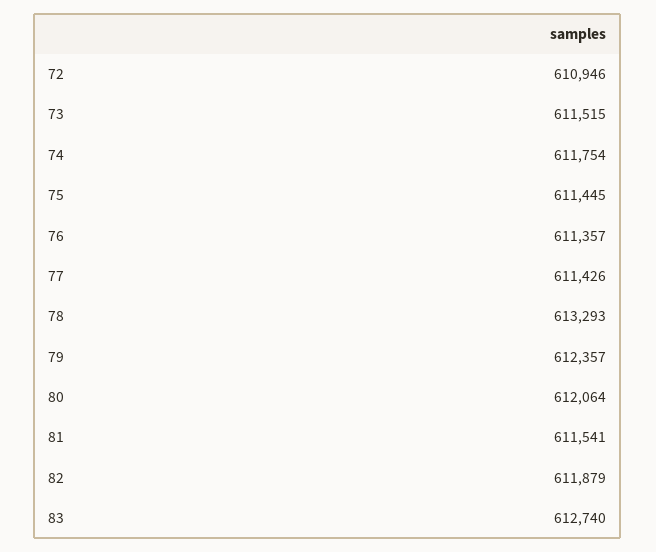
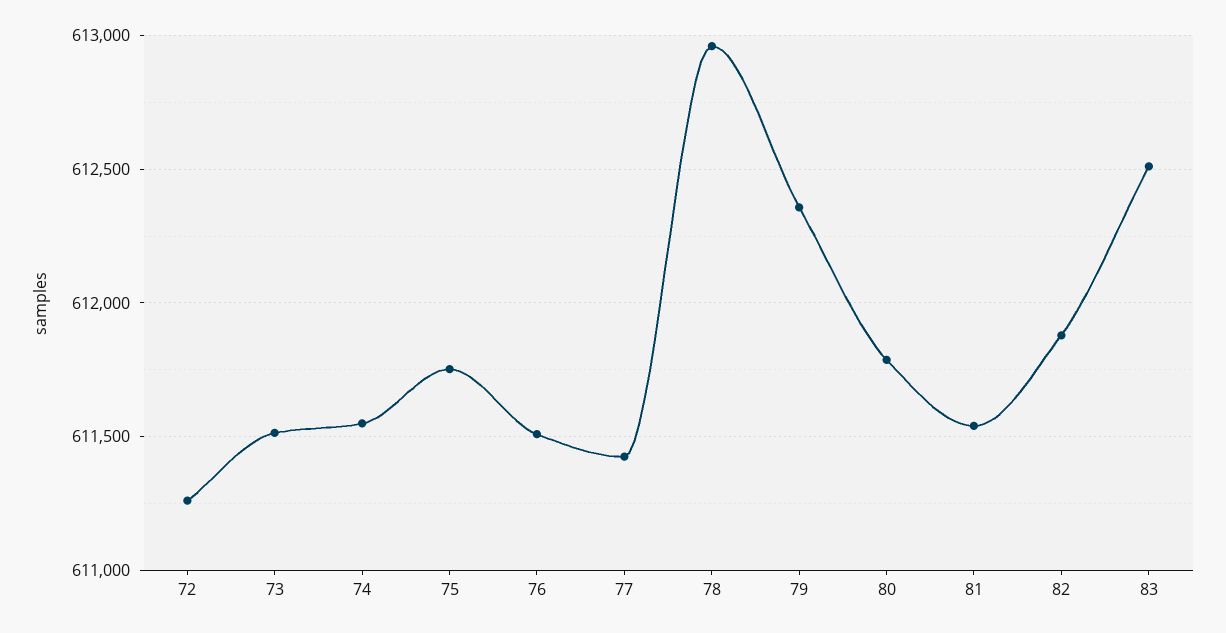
72: 610946 -> 611250
74: 611754 -> 611550
75: 611445 -> 611750
76: 611357 -> 611500
78: 613293 -> 612950
80: 612064 -> 611800
83: 612740 -> 612500

